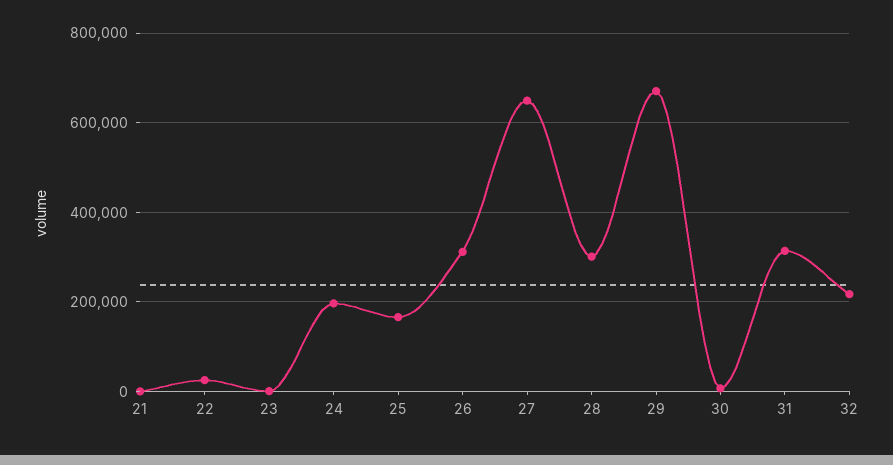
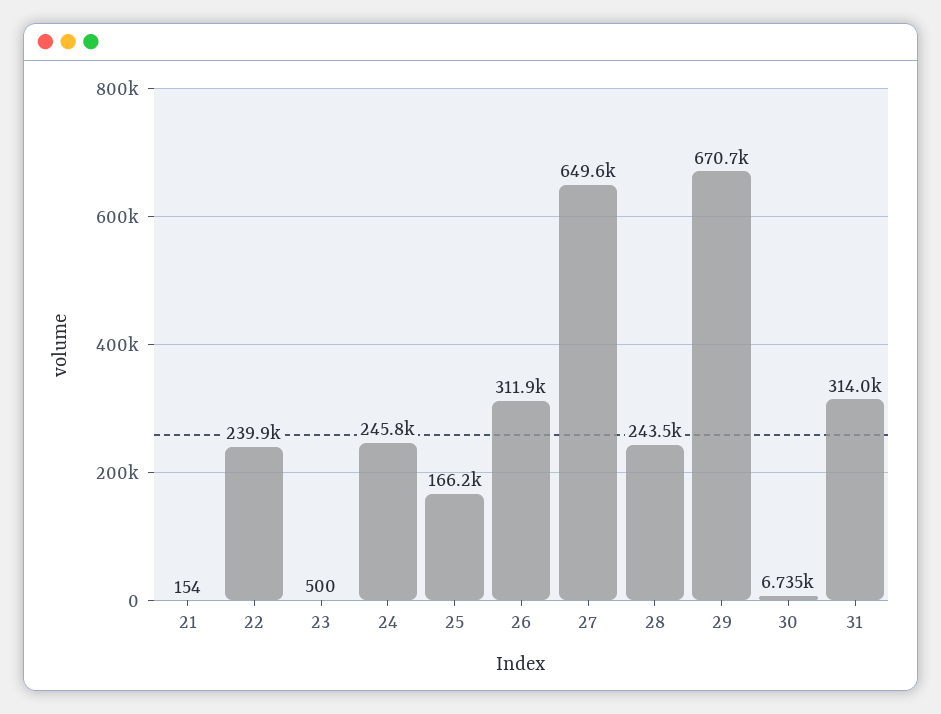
22: 20000 -> 239900
24: 200000 -> 245800
28: 300000 -> 243500
32: 220000 -> none

